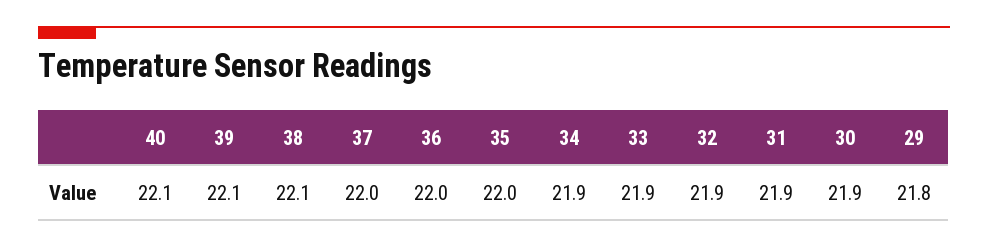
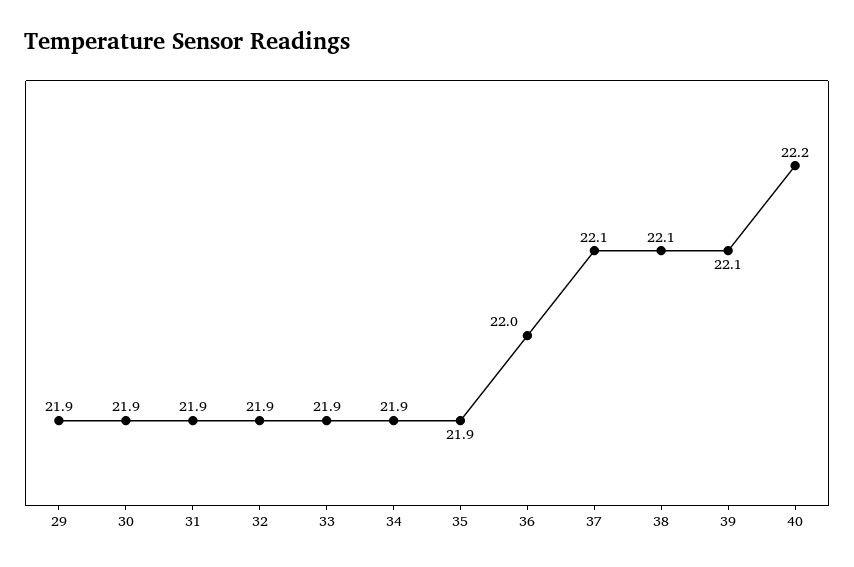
40: 22.1 -> 22.2
37: 22 -> 22.1
35: 22 -> 21.9
29: 21.8 -> 21.9

